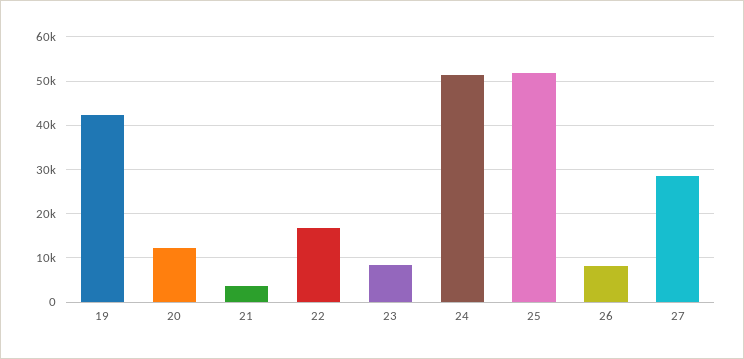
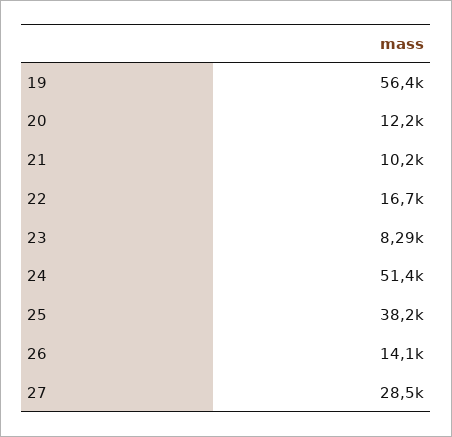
19: 42000 -> 56400
21: 4000 -> 10200
25: 52000 -> 38200
26: 8000 -> 14100

